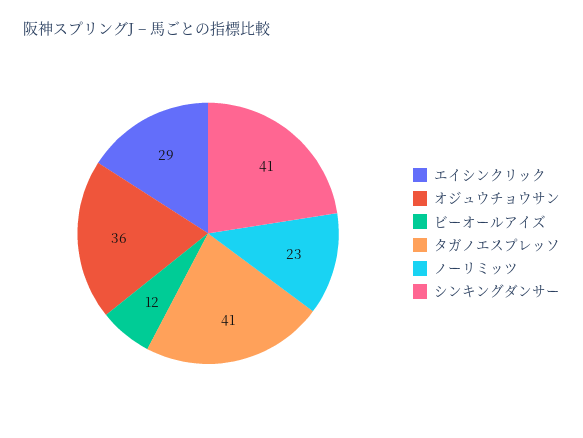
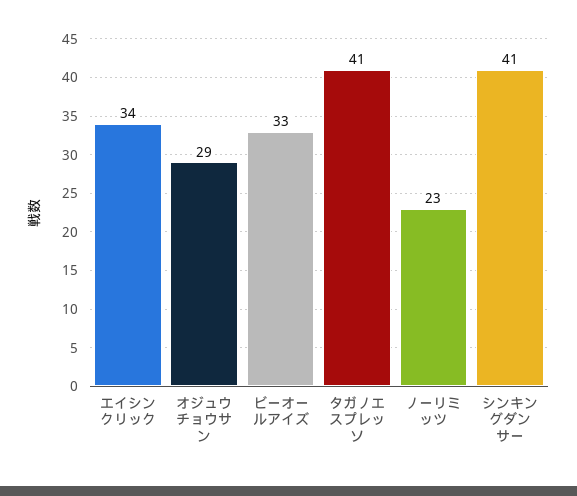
エイシンクリック: 29 -> 34
オジュウチョウサン: 36 -> 29
ビーオールアイズ: 12 -> 33

